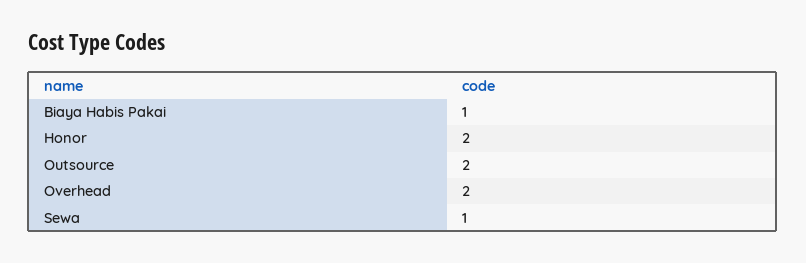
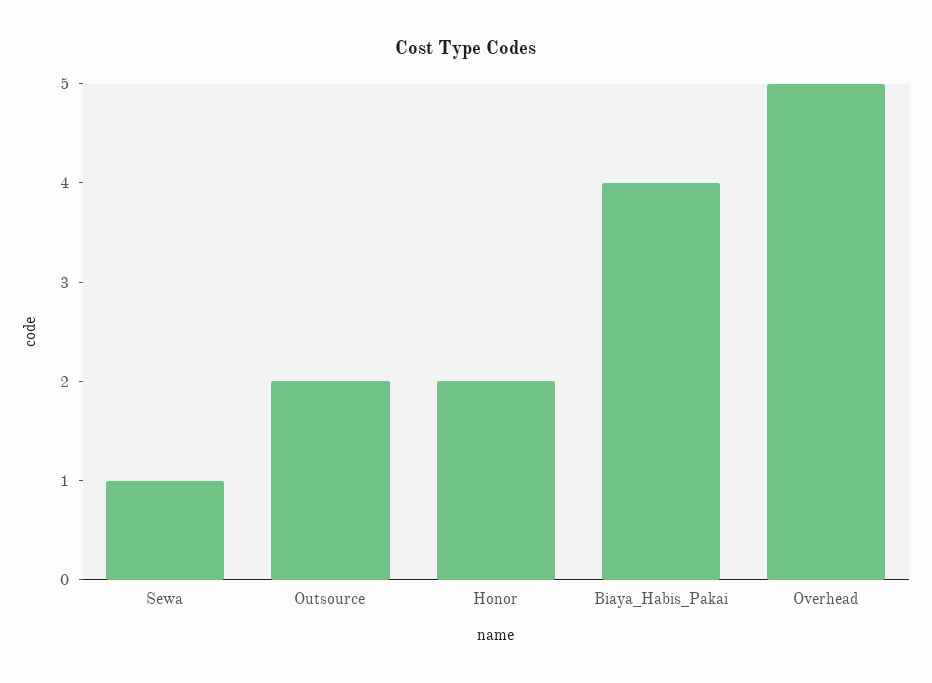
Biaya Habis Pakai: 1 -> 4
Overhead: 2 -> 5

